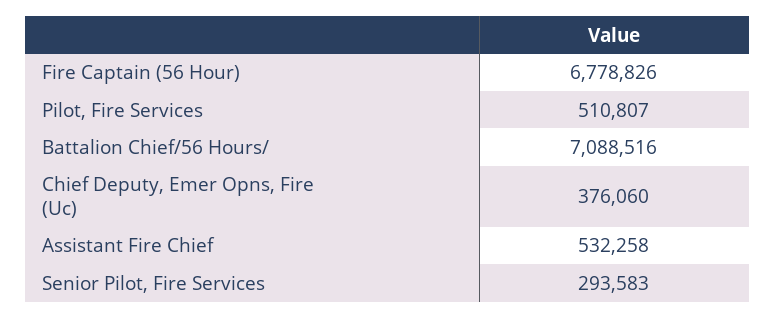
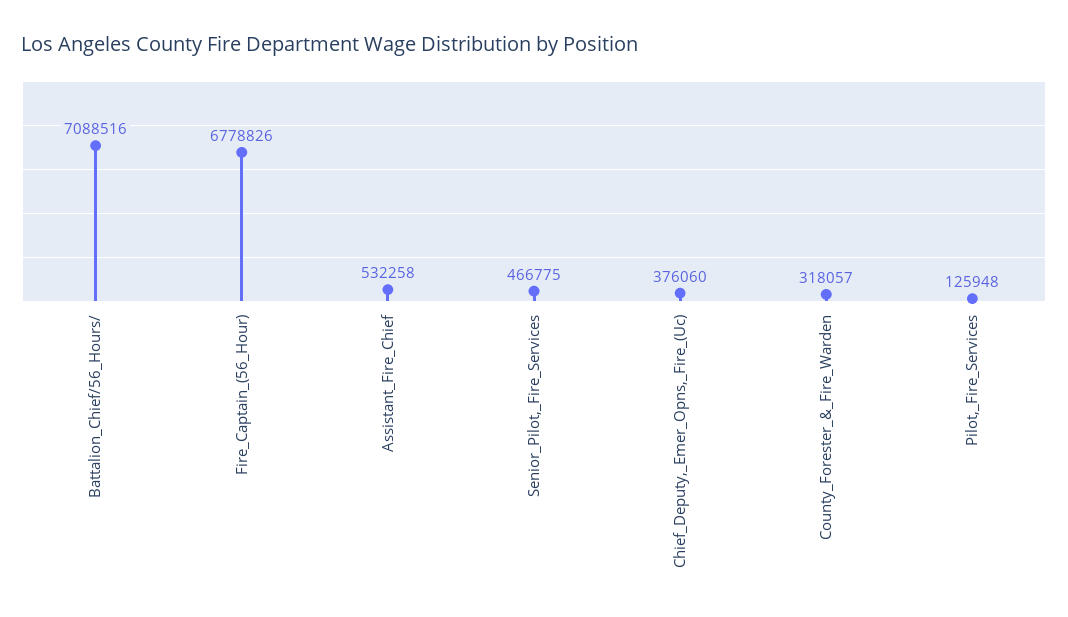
Pilot, Fire Services: 510807 -> 125948
Senior Pilot, Fire Services: 293583 -> 466775
County_Forester_&_Fire_Warden: none -> 318057

